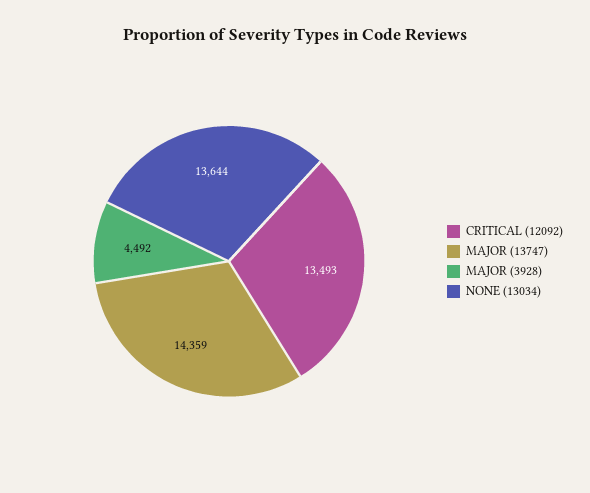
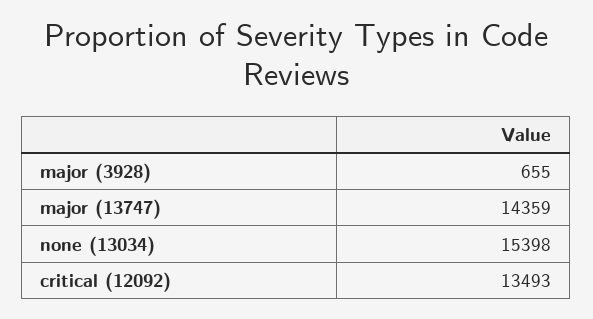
MAJOR (3928): 4492 -> 655
NONE (13034): 13644 -> 15398

